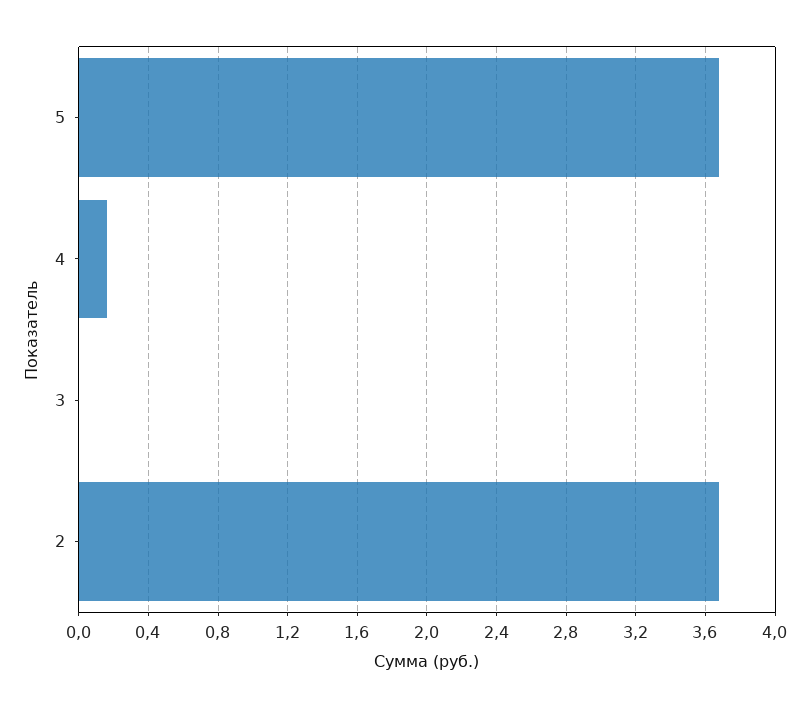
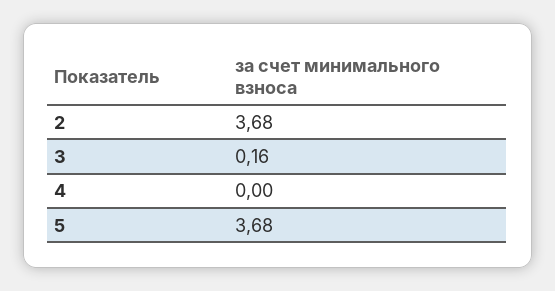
4: 0.15 -> 0
3: 0 -> 0.16

